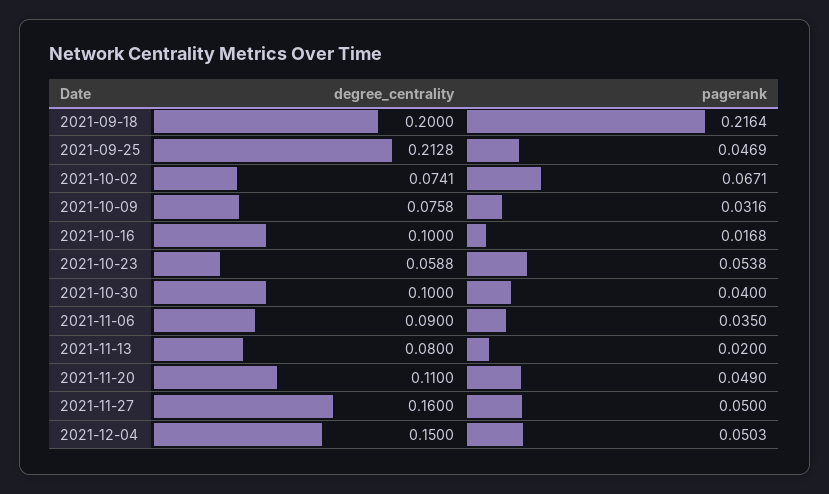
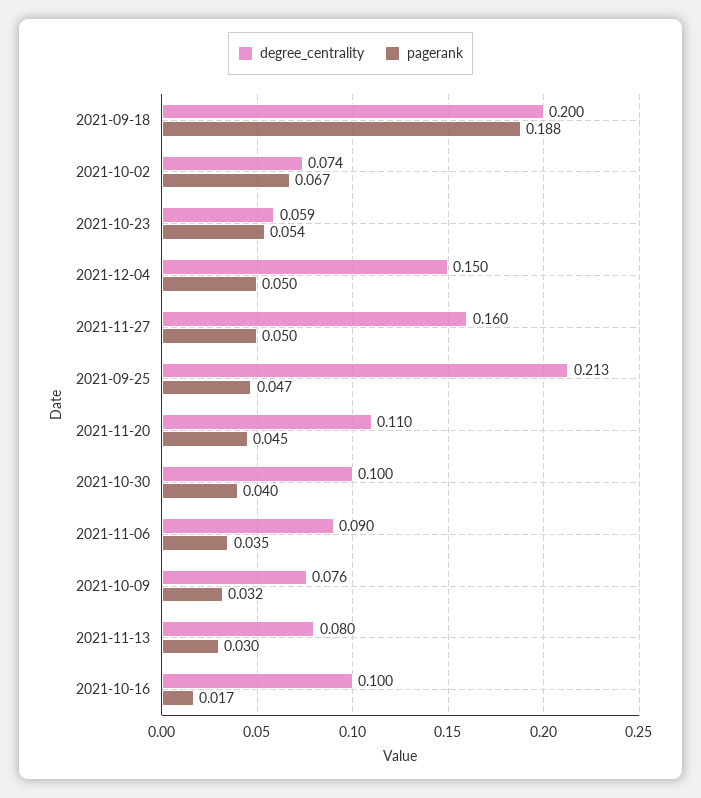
pagerank, 2021-09-18: 0.2164 -> 0.188
pagerank, 2021-11-13: 0.02 -> 0.03
pagerank, 2021-11-20: 0.049 -> 0.045

